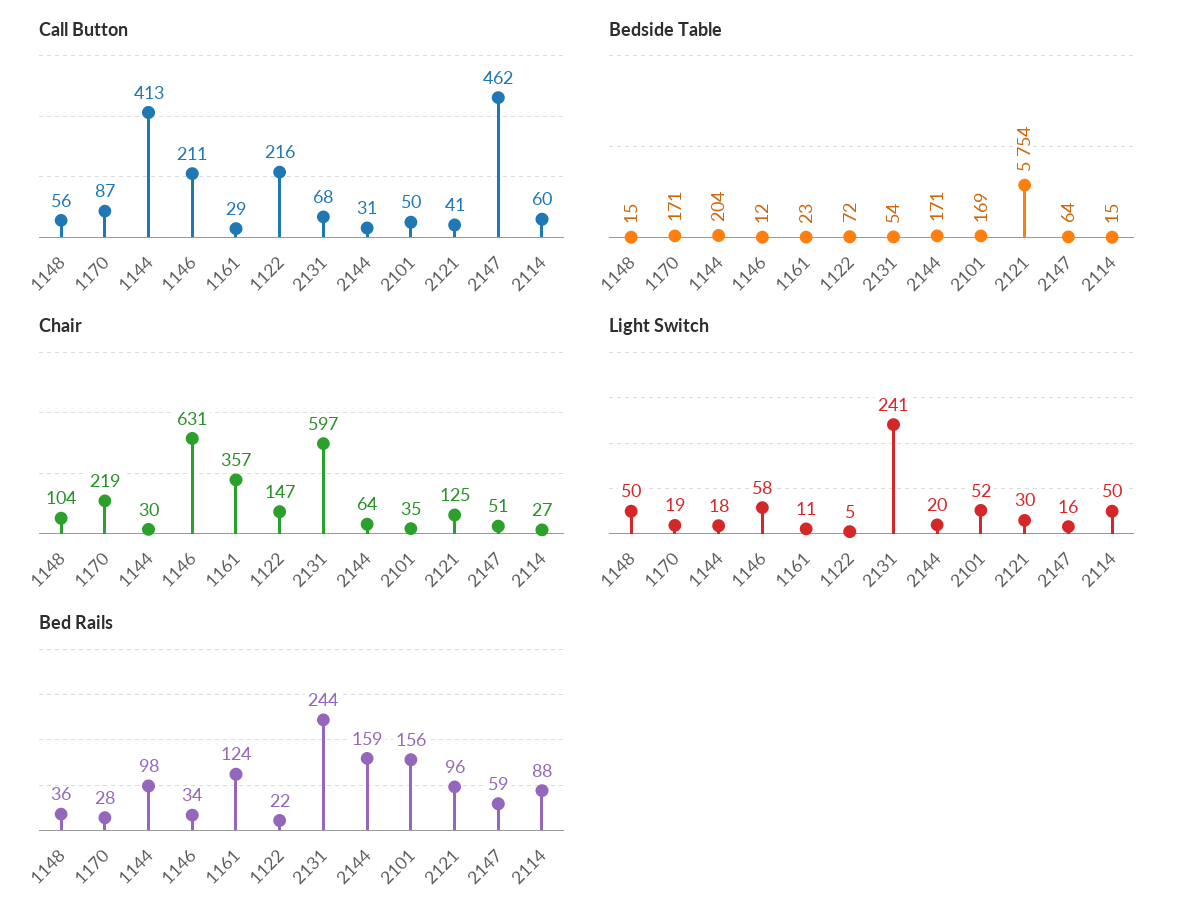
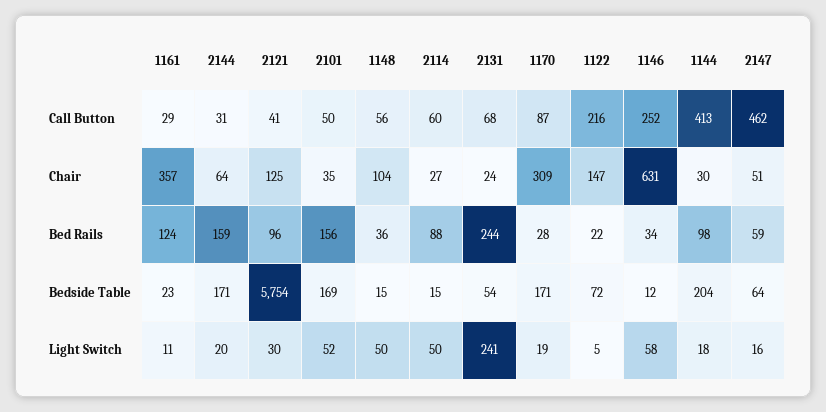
Call Button, 1146: 211 -> 252
Chair, 1170: 219 -> 309
Chair, 2131: 597 -> 24

